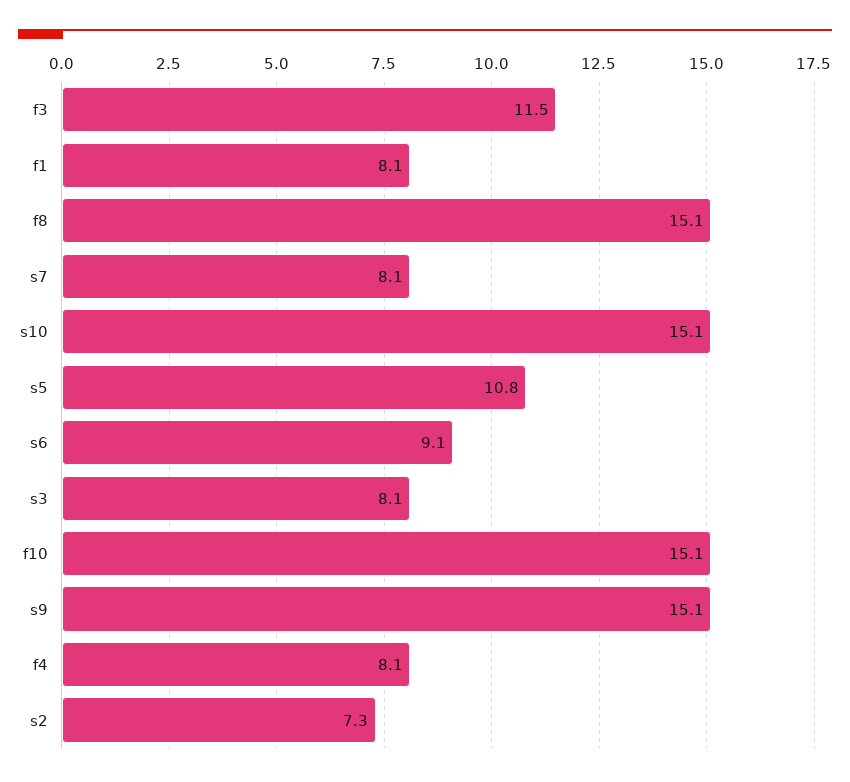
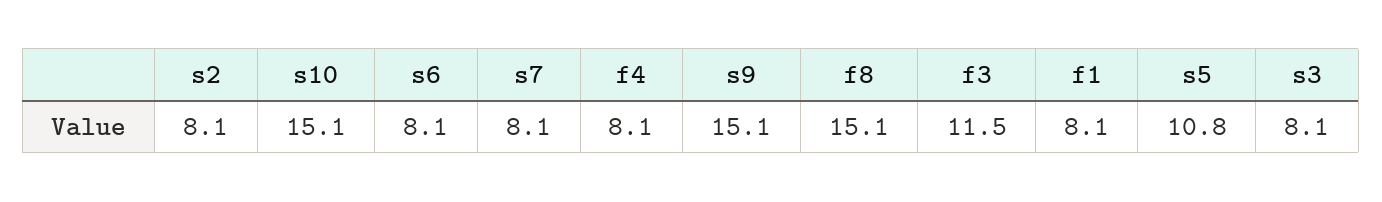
s6: 9.1 -> 8.1
f10: 15.1 -> none
s2: 7.3 -> 8.1

